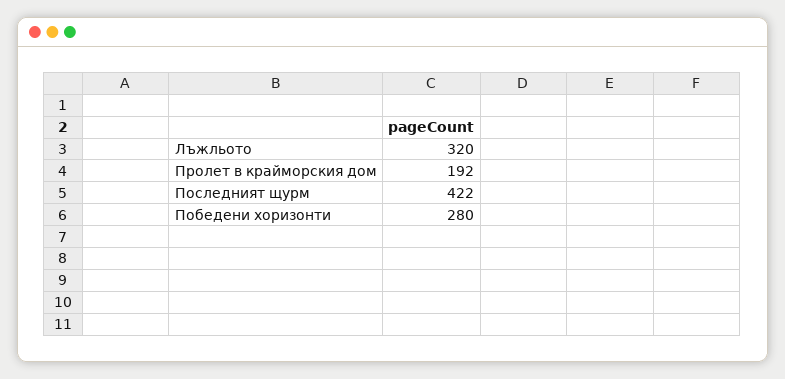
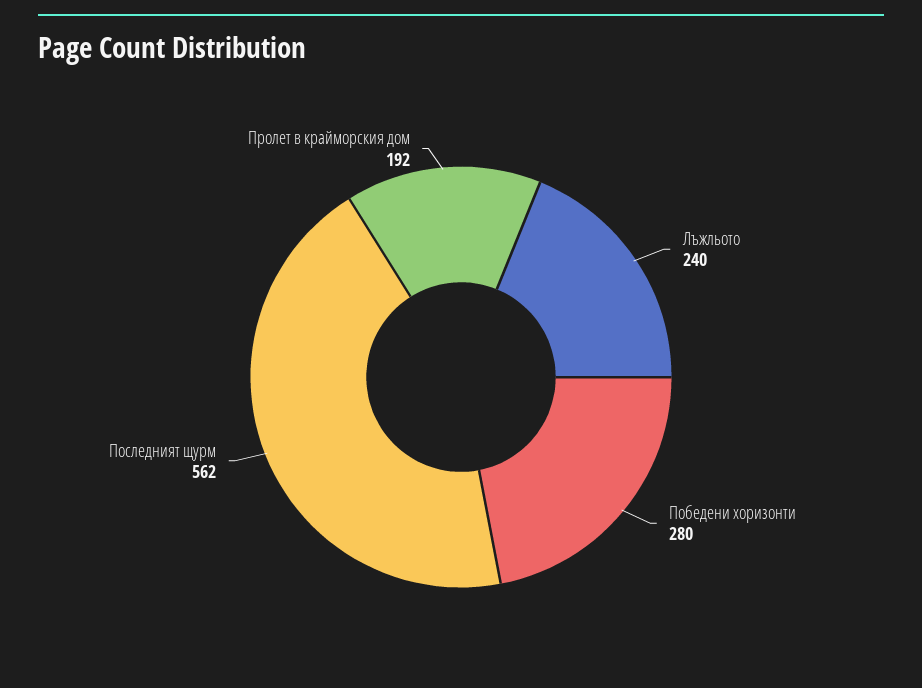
Лъжльото: 320 -> 240
Последният щурм: 422 -> 562

